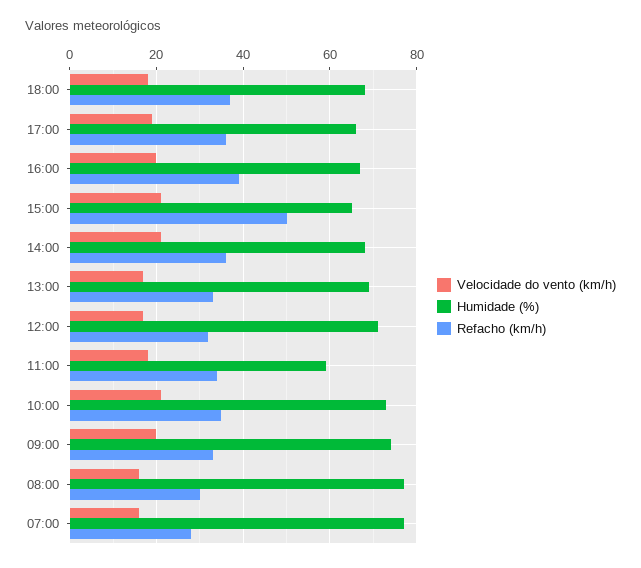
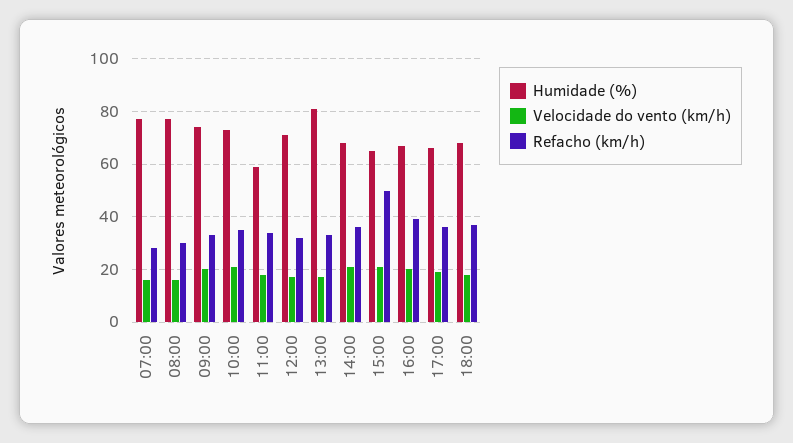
Humidade (%), 13:00: 70 -> 80

